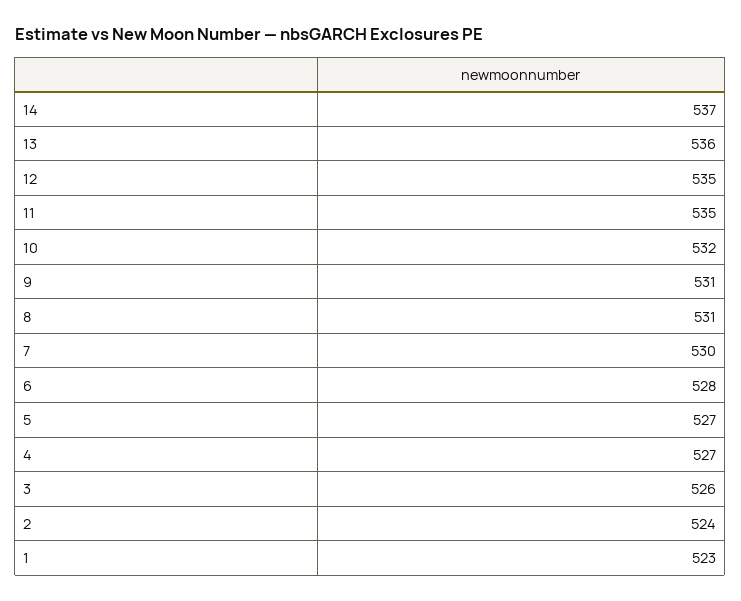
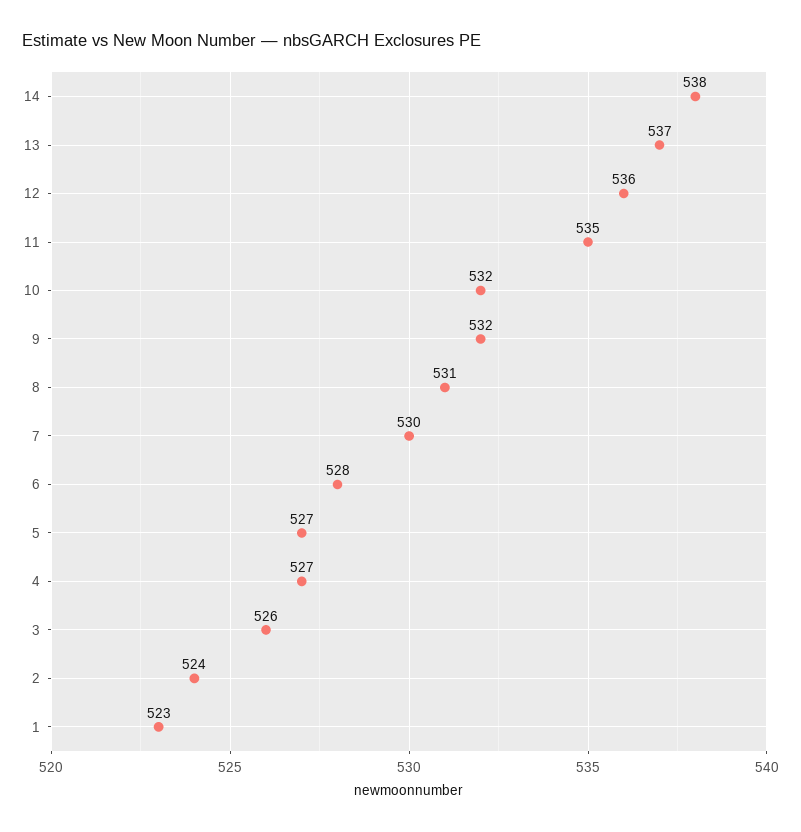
14: 537 -> 538
13: 536 -> 537
12: 535 -> 536
9: 531 -> 532

